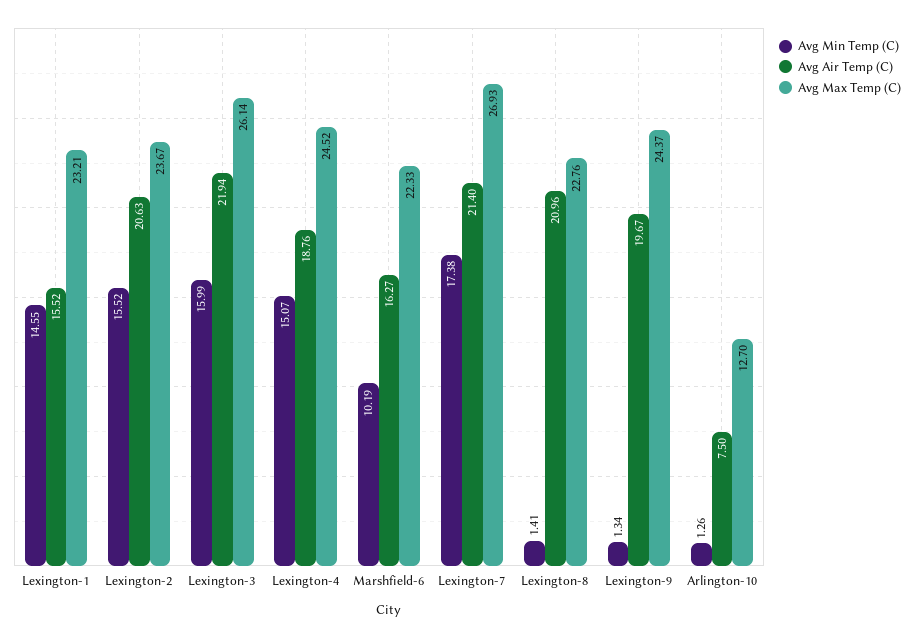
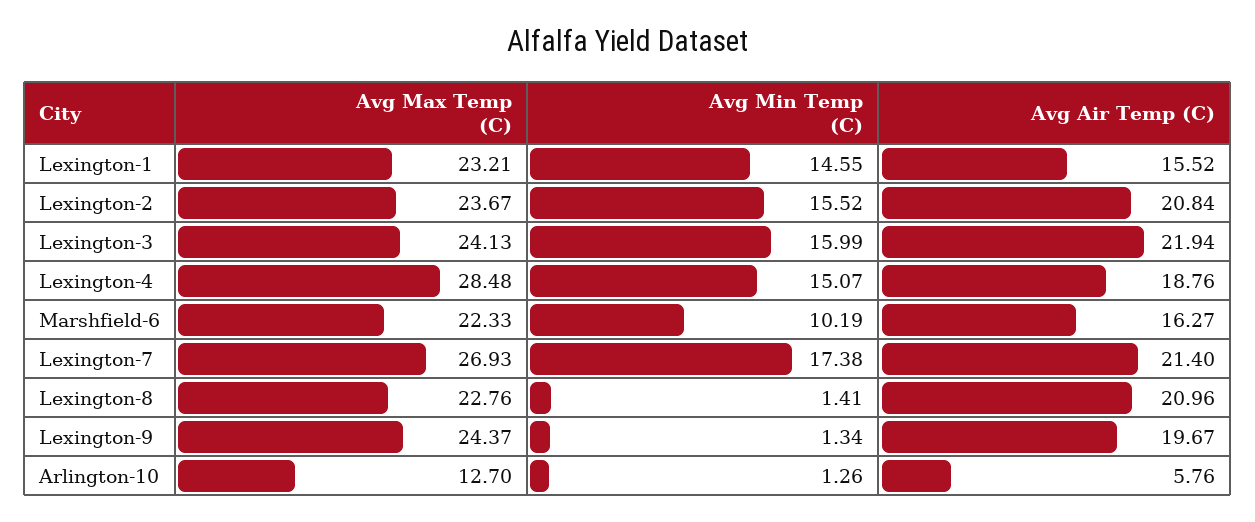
Avg Air Temp (C), Lexington-2: 20.63 -> 20.84
Avg Max Temp (C), Lexington-3: 26.14 -> 24.13
Avg Max Temp (C), Lexington-4: 24.52 -> 28.48
Avg Air Temp (C), Arlington-10: 7.5 -> 5.76

